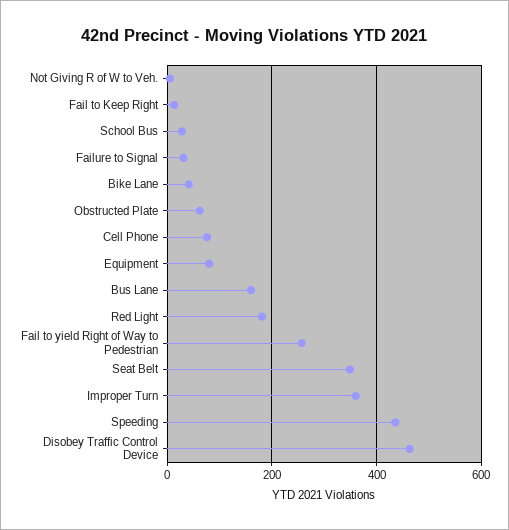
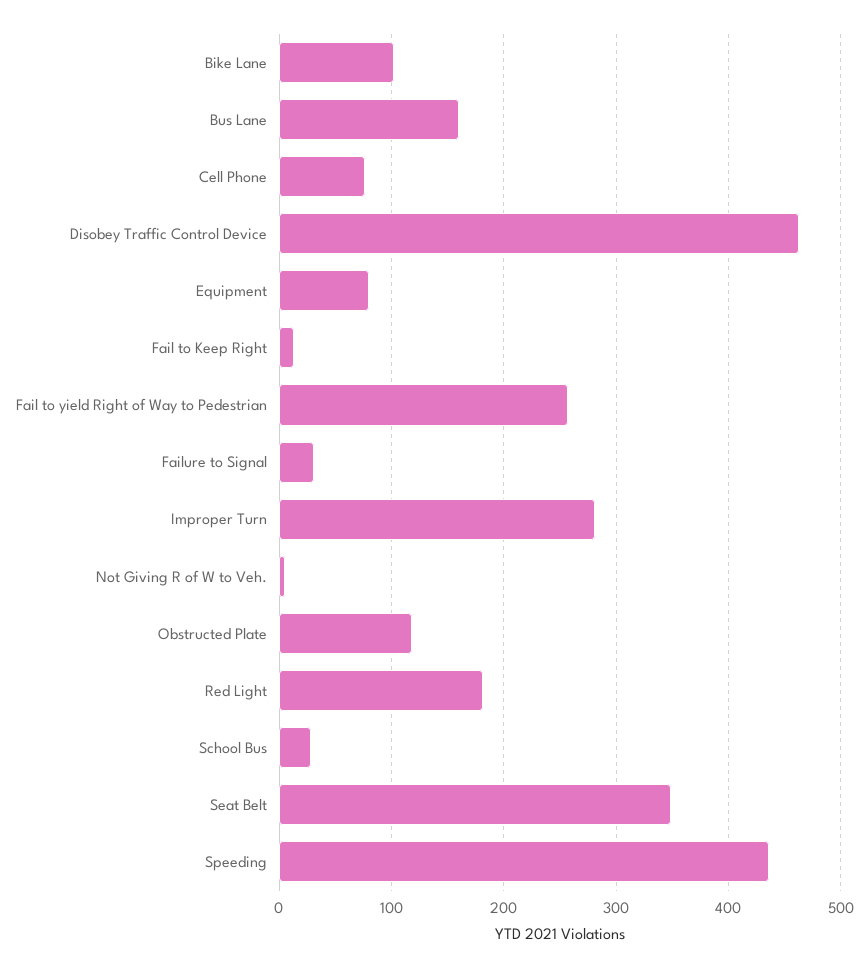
Bike Lane: 40 -> 100
Obstructed Plate: 60 -> 120
Improper Turn: 360 -> 280

